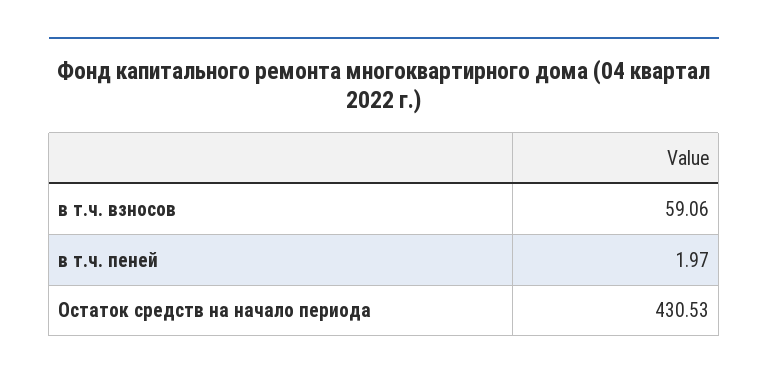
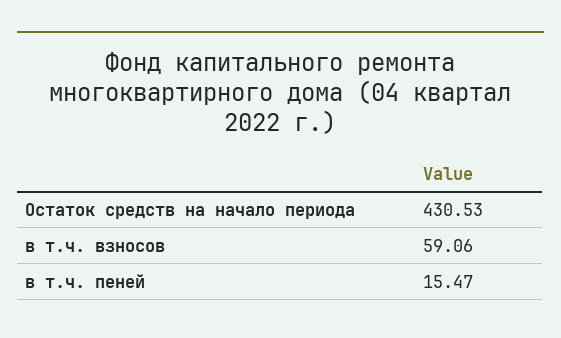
в т.ч. пеней: 1.97 -> 15.47

